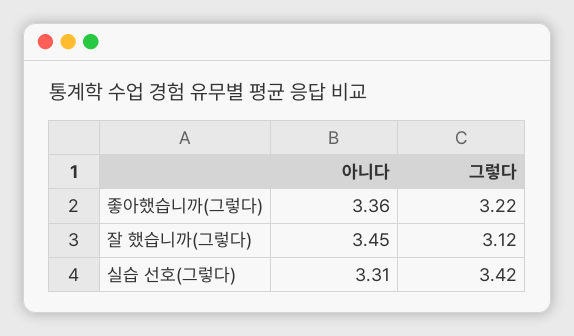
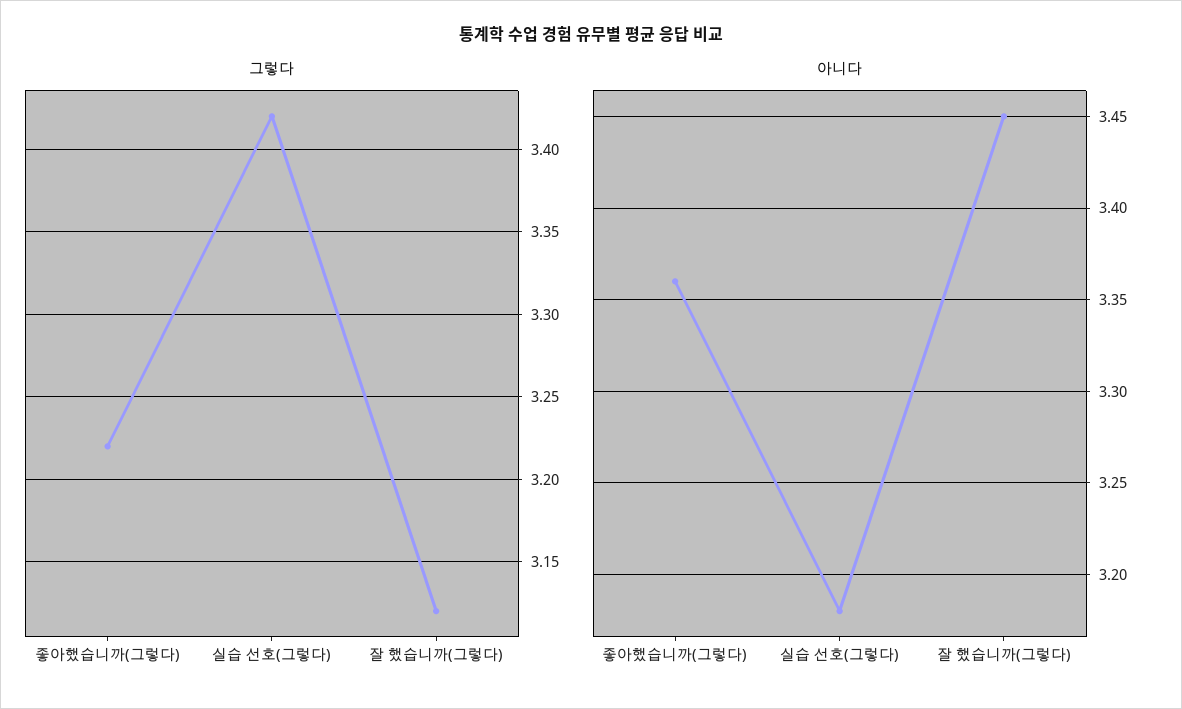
아니다, 실습 선호(그렇다): 3.31 -> 3.18

